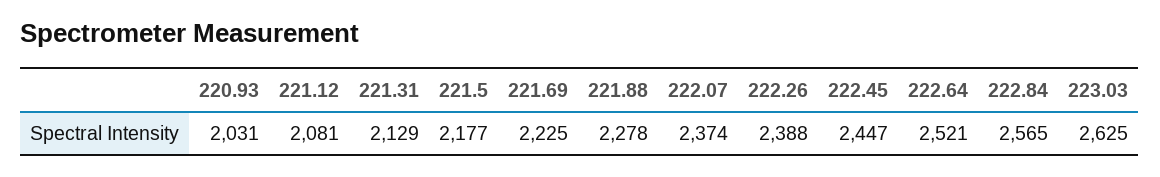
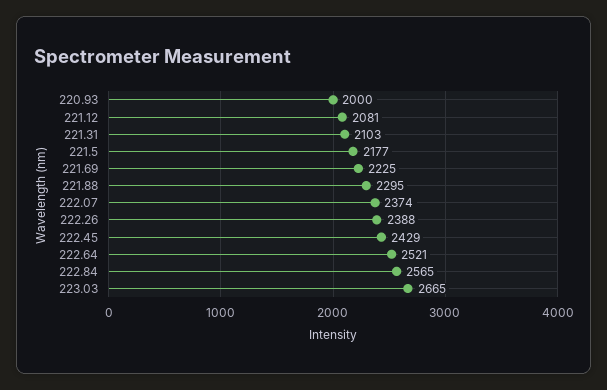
220.93: 2031 -> 2000
221.31: 2129 -> 2103
221.88: 2278 -> 2295
222.45: 2447 -> 2429
223.03: 2625 -> 2665

